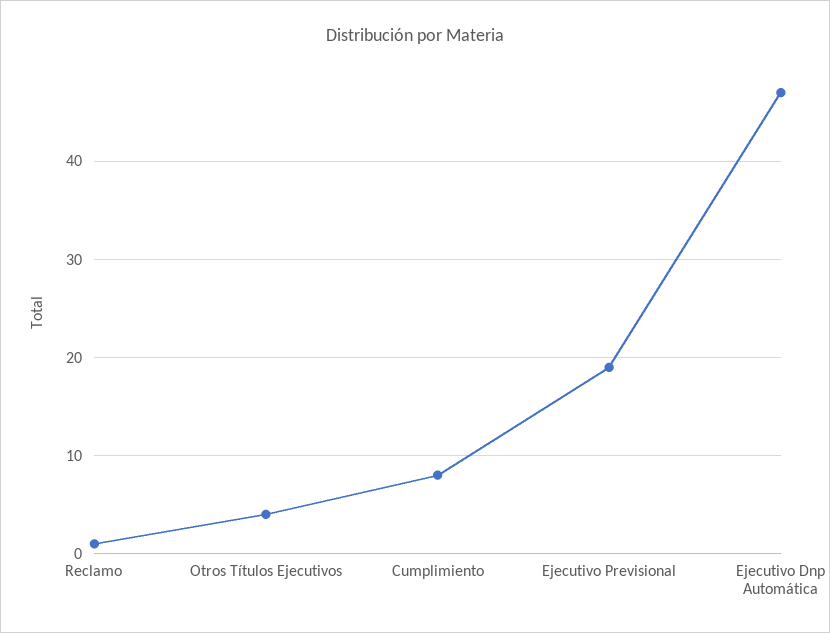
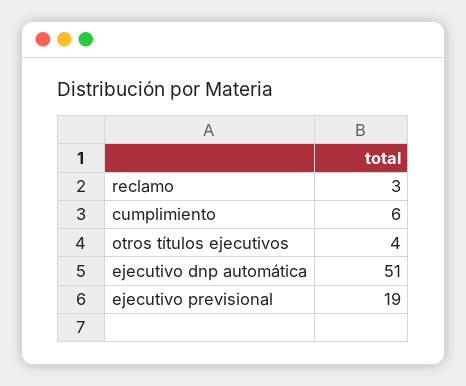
Reclamo: 1 -> 3
Cumplimiento: 8 -> 6
Ejecutivo Dnp Automática: 47 -> 51

